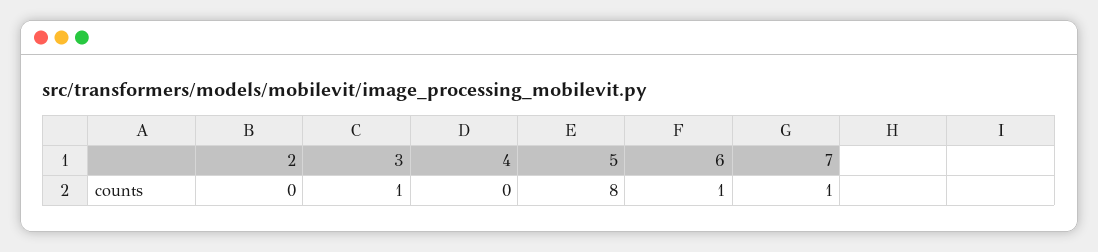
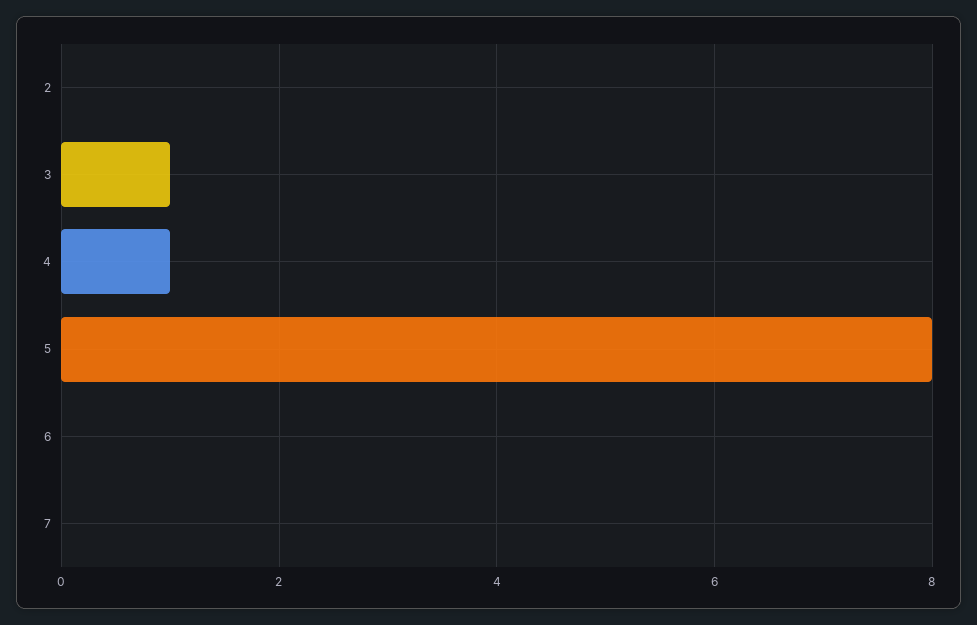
4: 0 -> 1
6: 1 -> 0
7: 1 -> 0

